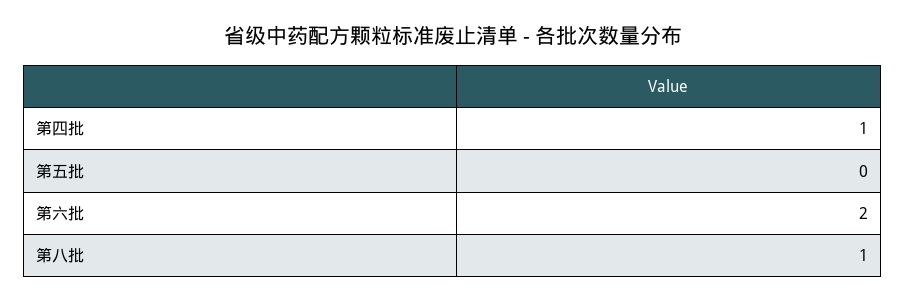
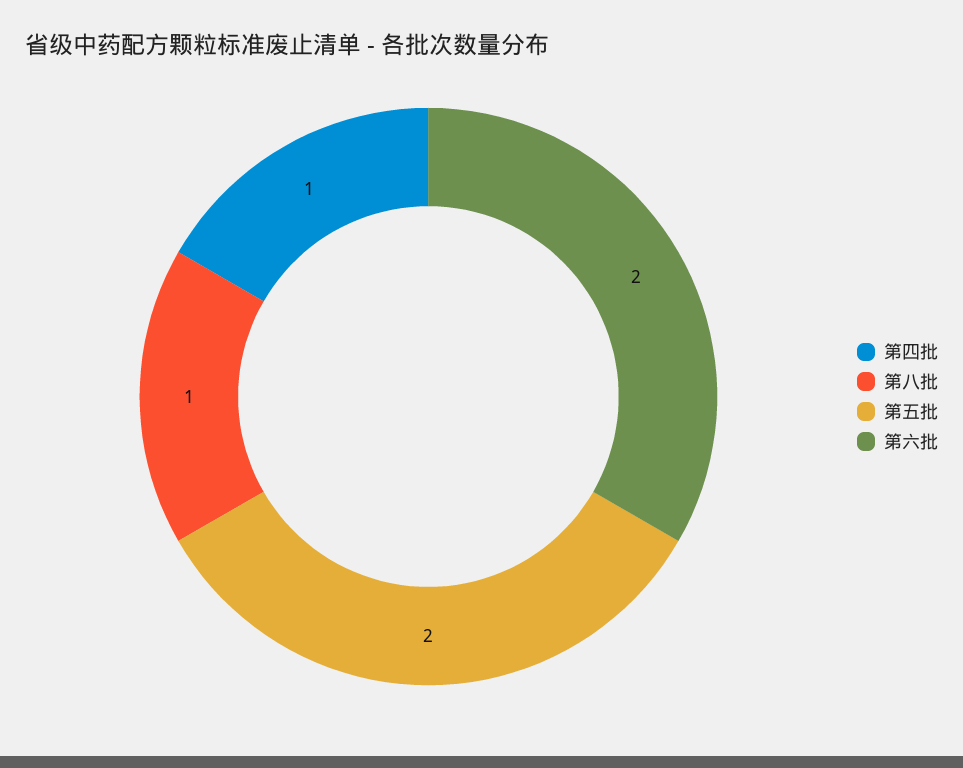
第五批: 0 -> 2

